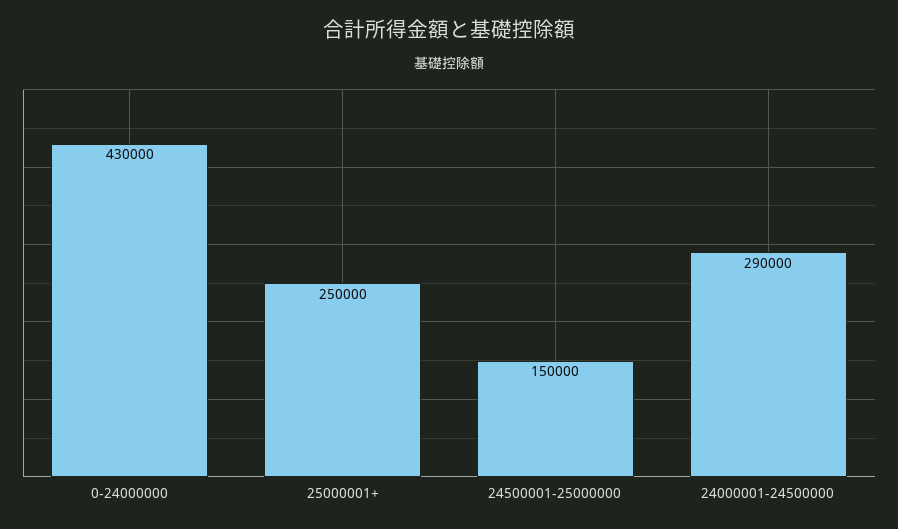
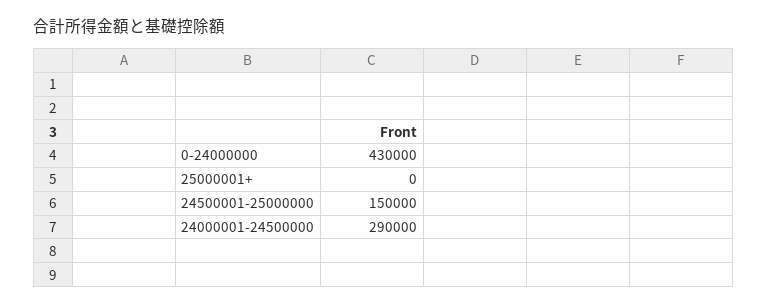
25000001+: 250000 -> 0

